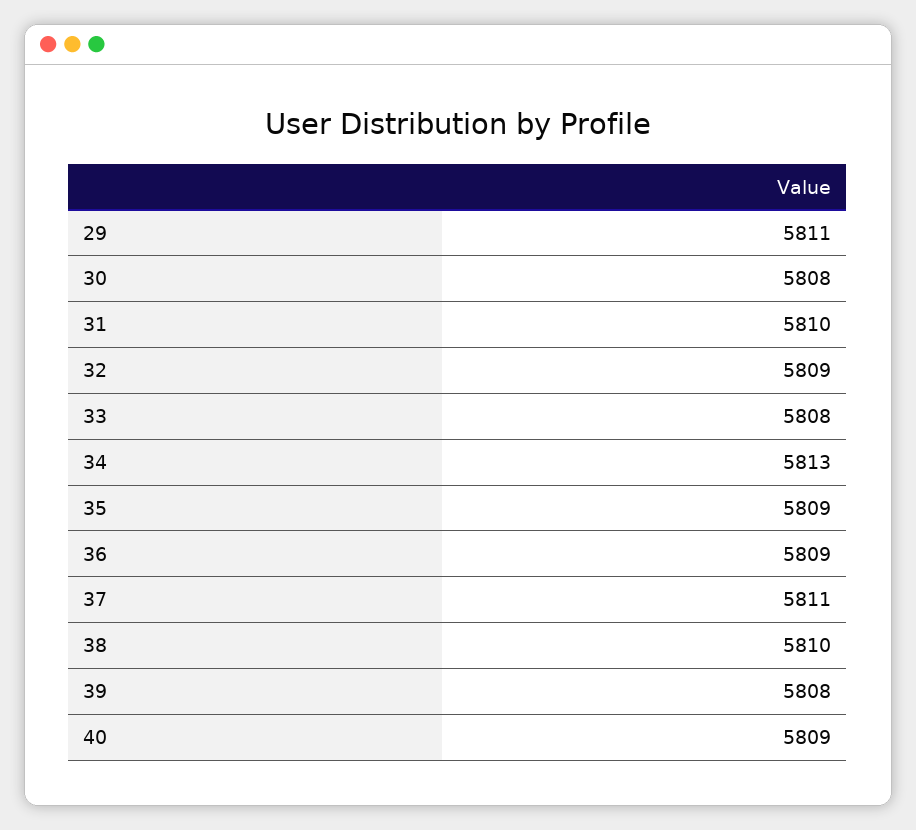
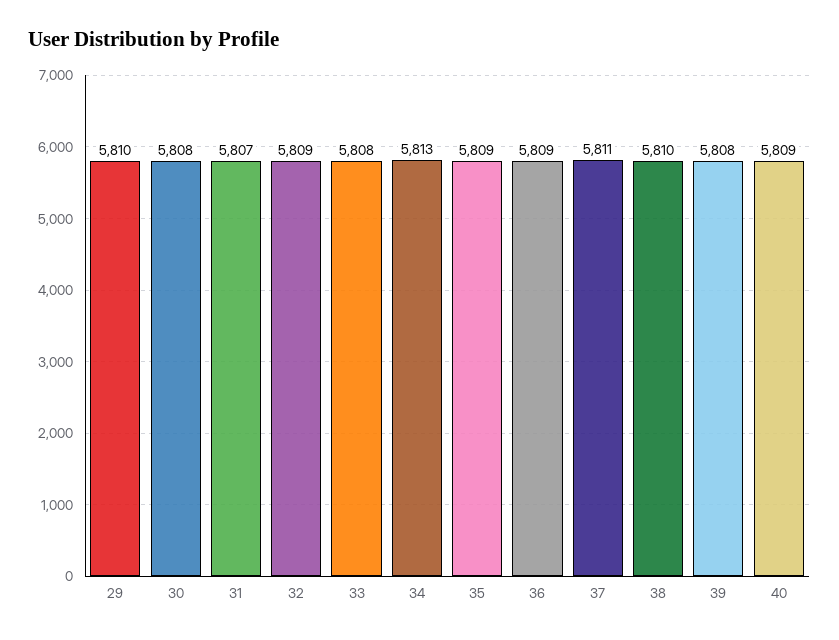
29: 5811 -> 5810
31: 5810 -> 5807

